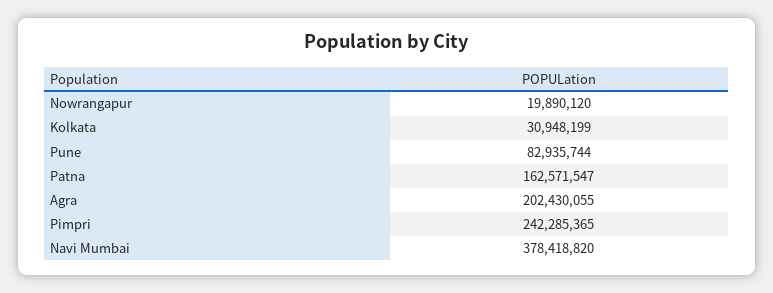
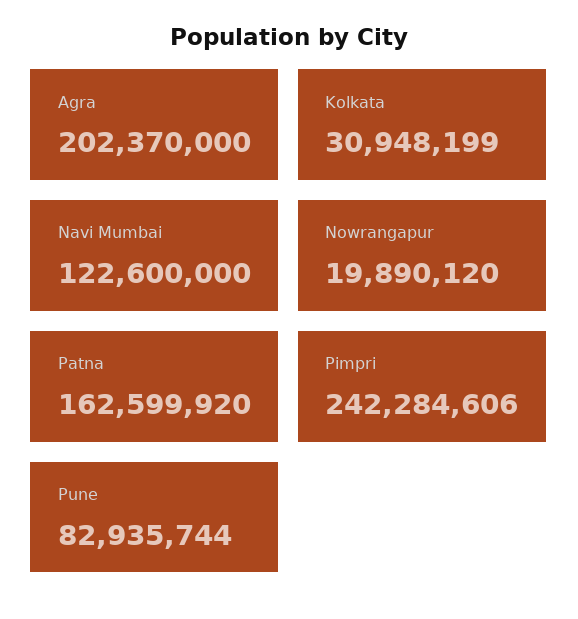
Patna: 162571547 -> 162599920
Agra: 202430055 -> 202370000
Pimpri: 242285365 -> 242284606
Navi Mumbai: 378418820 -> 122600000

